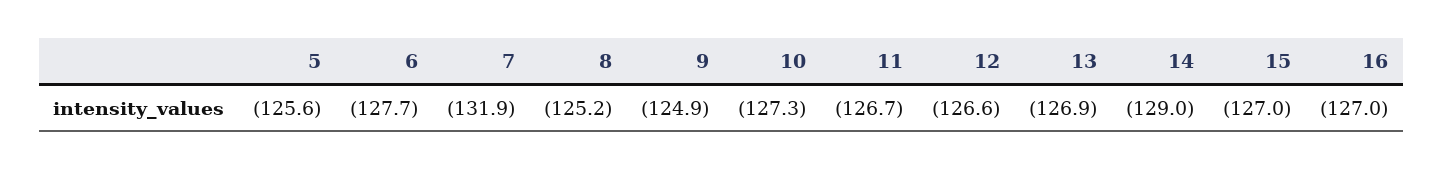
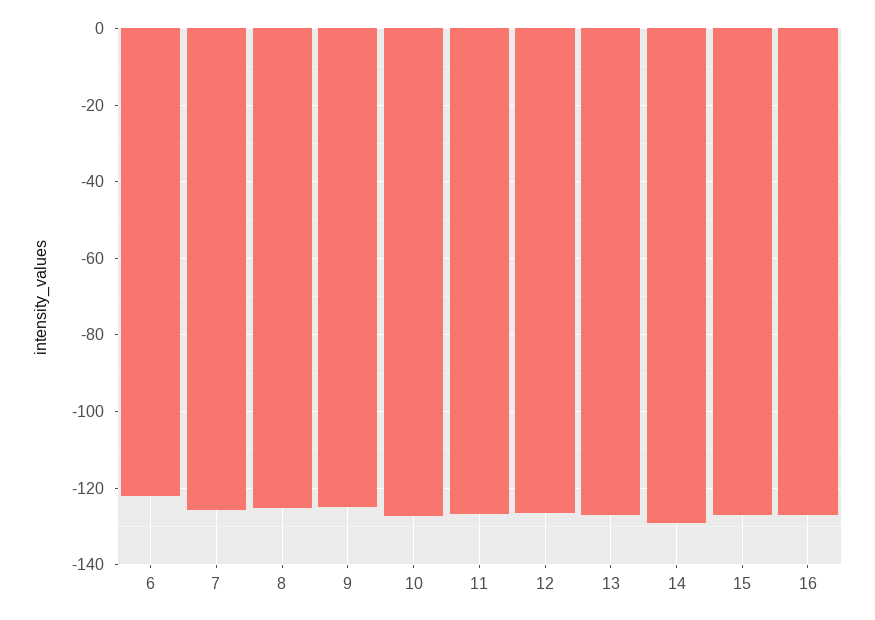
5: -125.6 -> none
6: -127.7 -> -122
7: -131.9 -> -126

